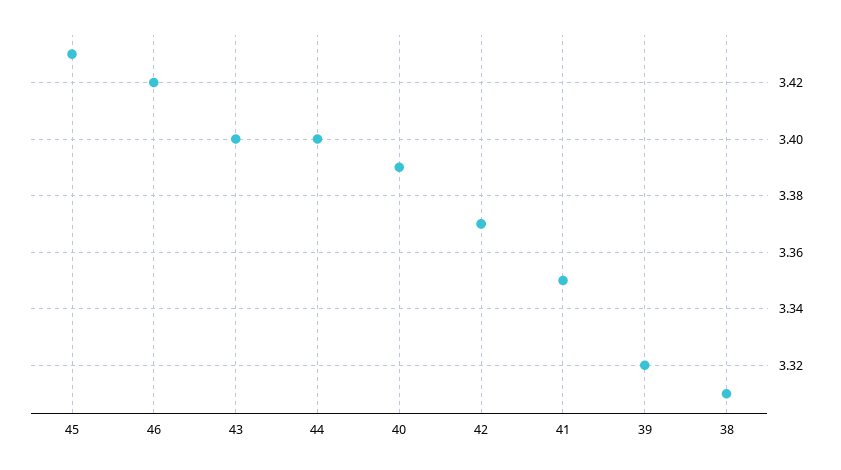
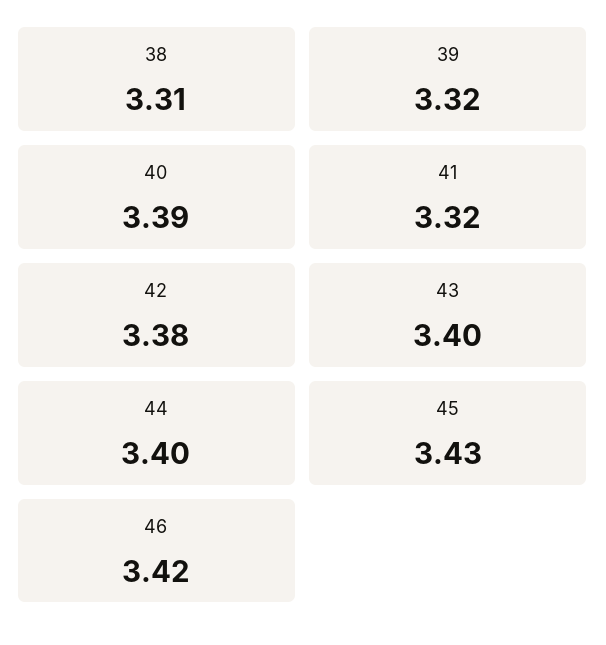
42: 3.37 -> 3.38
41: 3.35 -> 3.32

